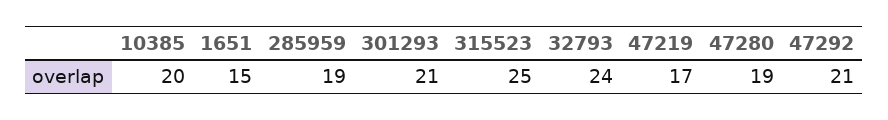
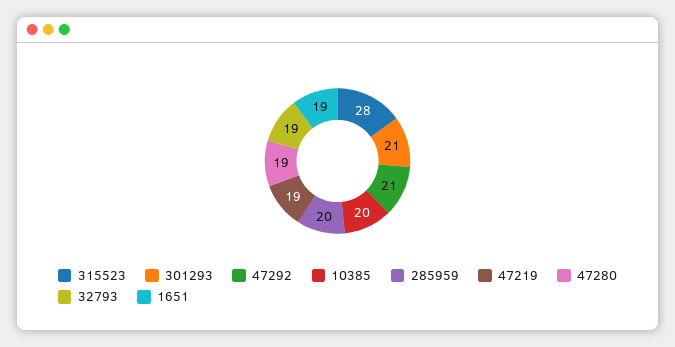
1651: 15 -> 19
285959: 19 -> 20
315523: 25 -> 28
32793: 24 -> 19
47219: 17 -> 19

